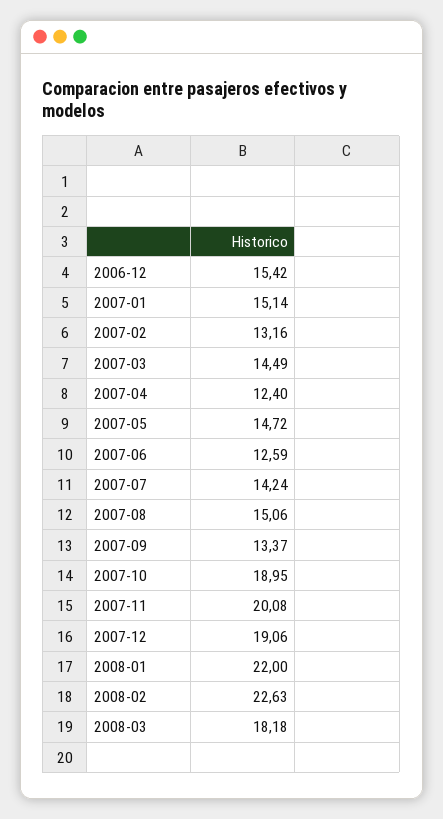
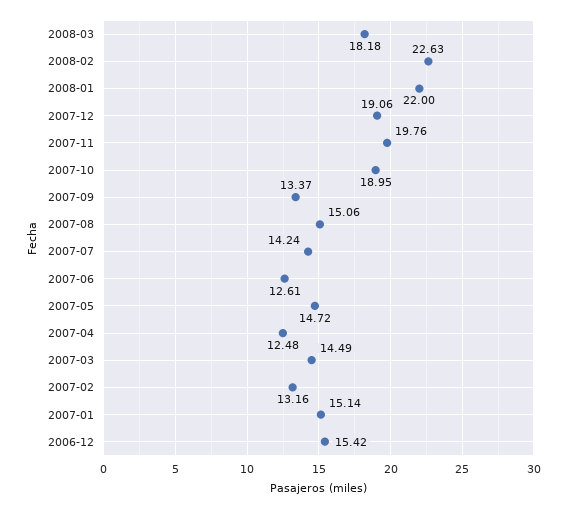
2007-04: 12.4 -> 12.48
2007-06: 12.59 -> 12.61
2007-11: 20.08 -> 19.76

